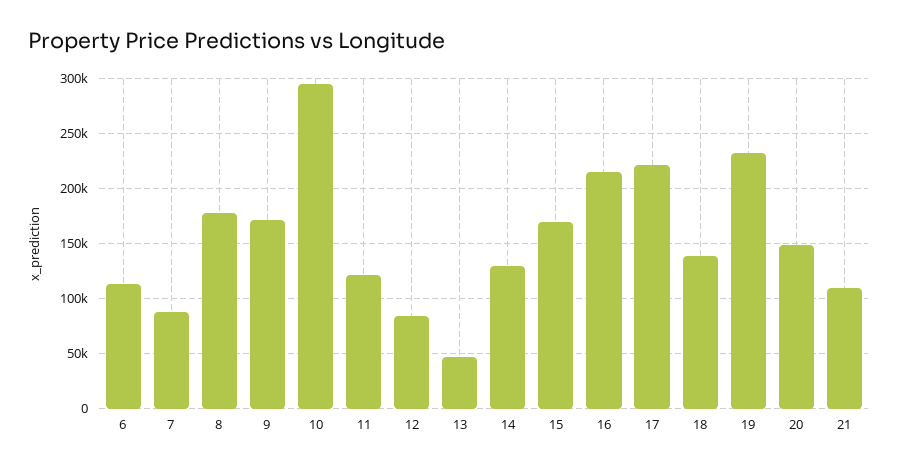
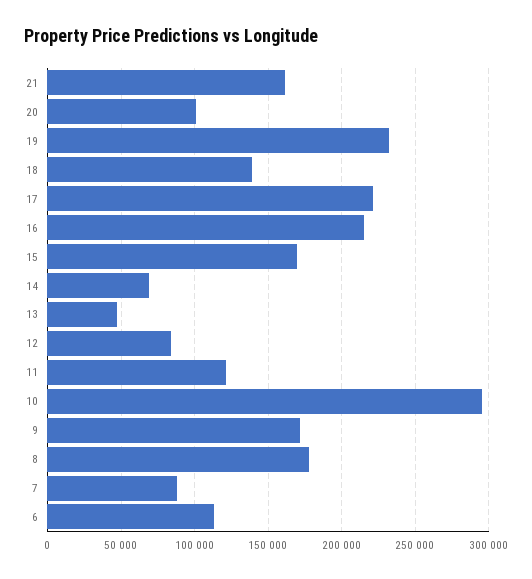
14: 130000 -> 70000
20: 150000 -> 100000
21: 110000 -> 160000

